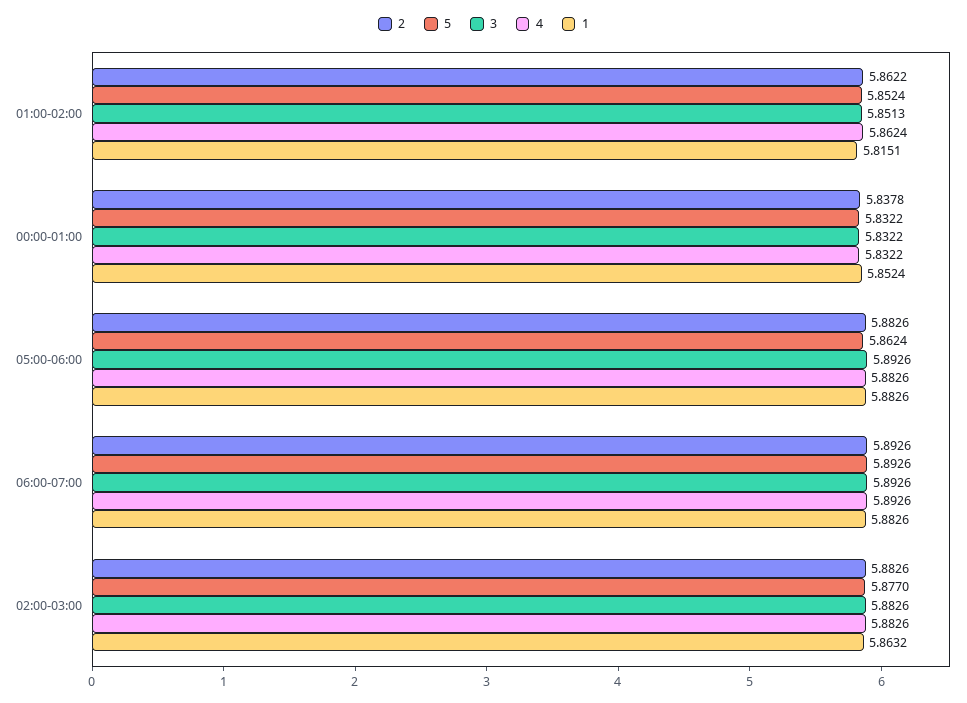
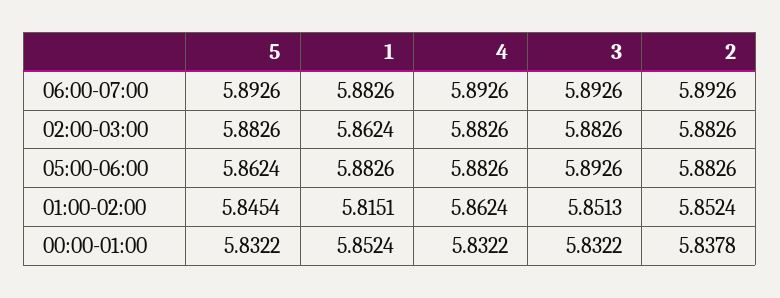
2, 01:00-02:00: 5.8622 -> 5.8524
5, 01:00-02:00: 5.8524 -> 5.8454
5, 02:00-03:00: 5.877 -> 5.8826
1, 02:00-03:00: 5.8632 -> 5.8624

